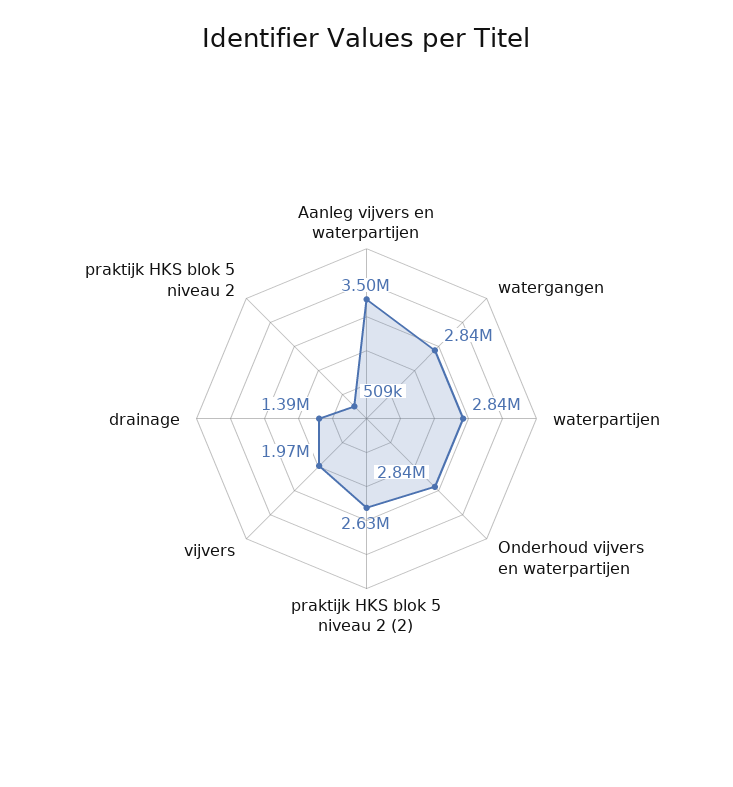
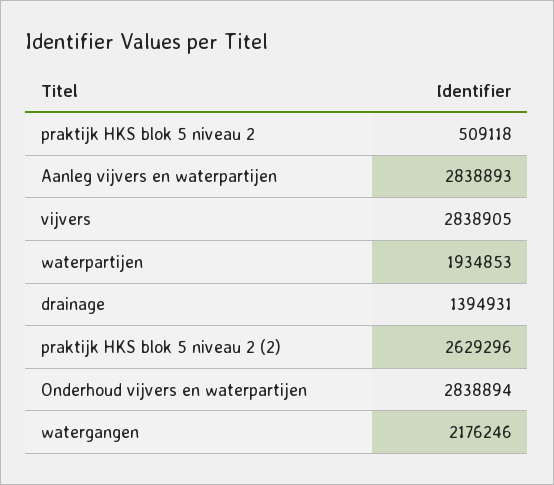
Aanleg vijvers en waterpartijen: 3500000 -> 2838893
watergangen: 2840000 -> 2176246
waterpartijen: 2840000 -> 1934853
vijvers: 1970000 -> 2838905

